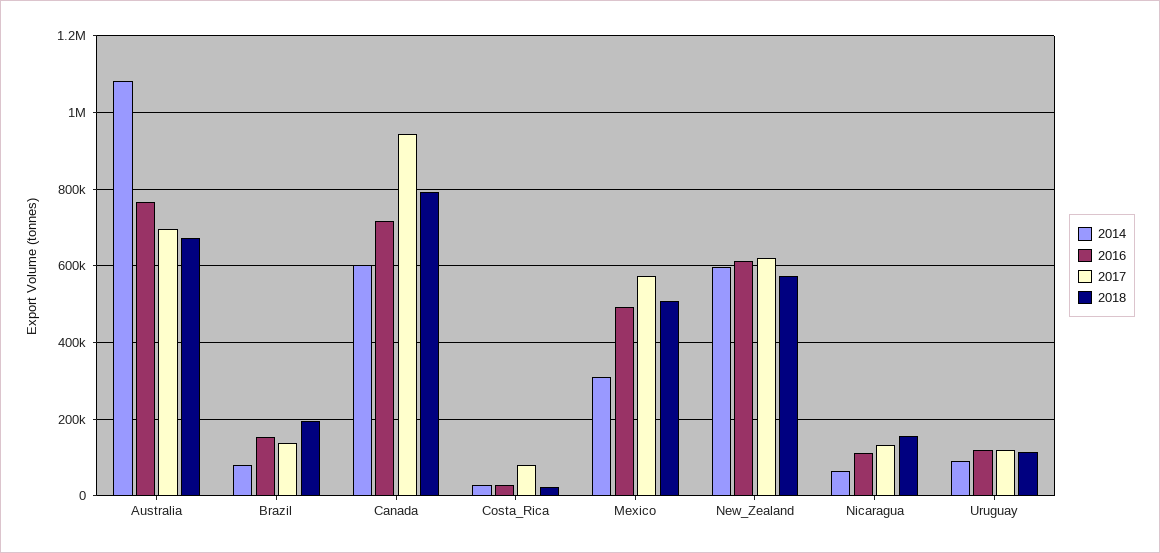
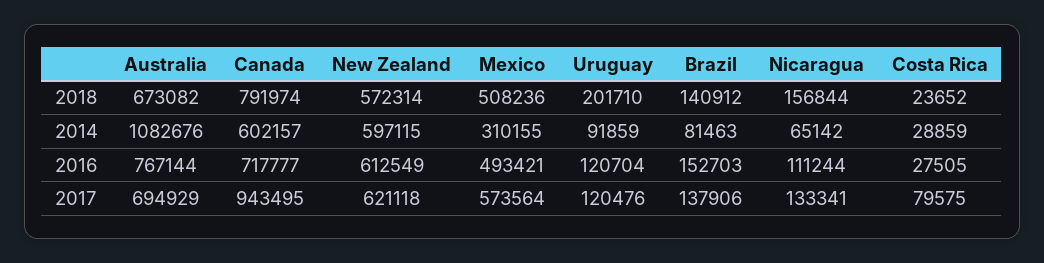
2018, Brazil: 200000 -> 140912
2018, Uruguay: 120000 -> 201710

